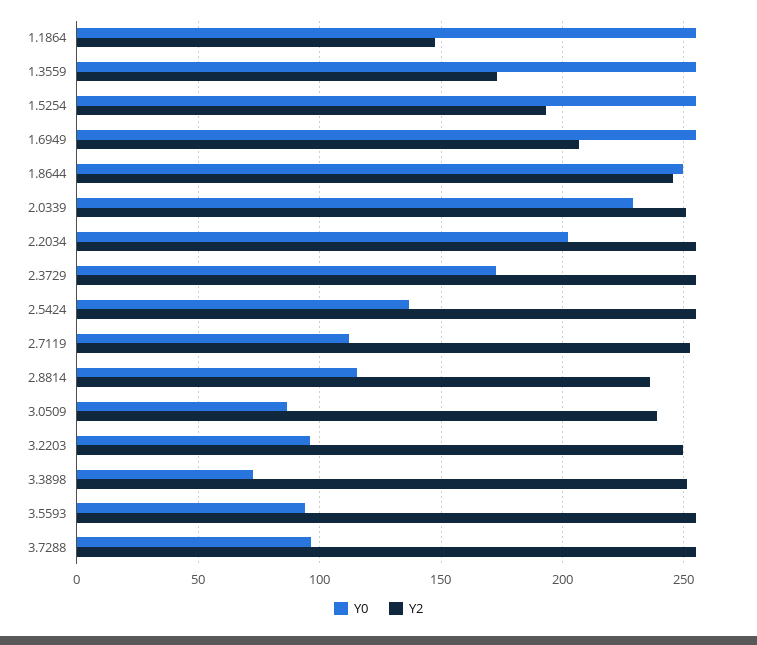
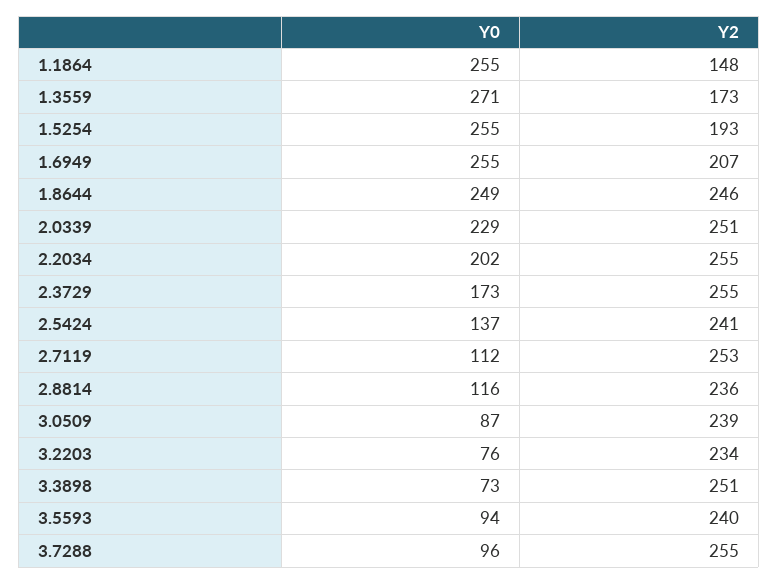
Y0, 1.3559: 255 -> 271
Y2, 2.5424: 255 -> 241
Y0, 3.2203: 95 -> 76
Y2, 3.2203: 250 -> 234
Y2, 3.5593: 255 -> 240

